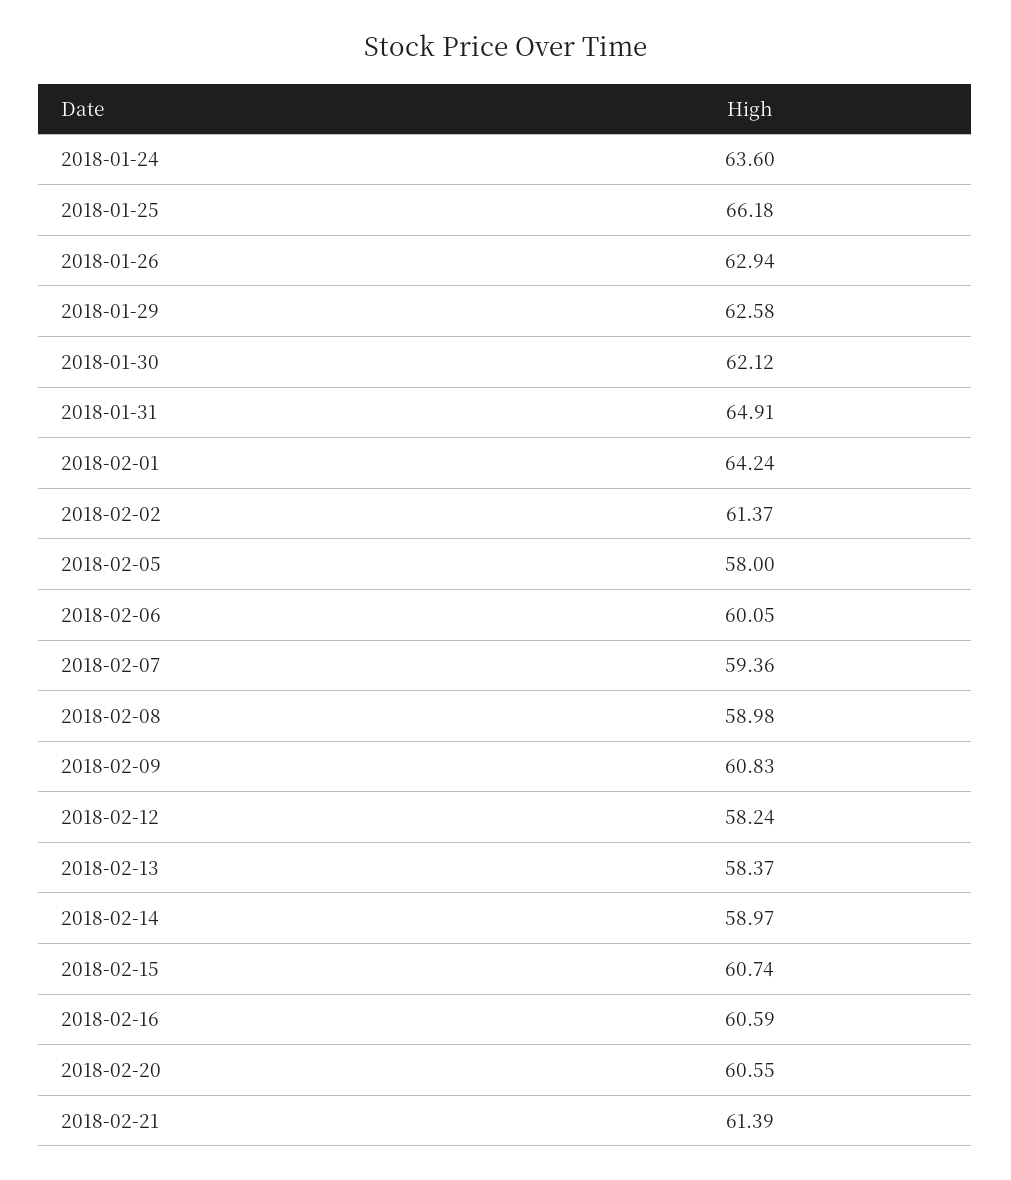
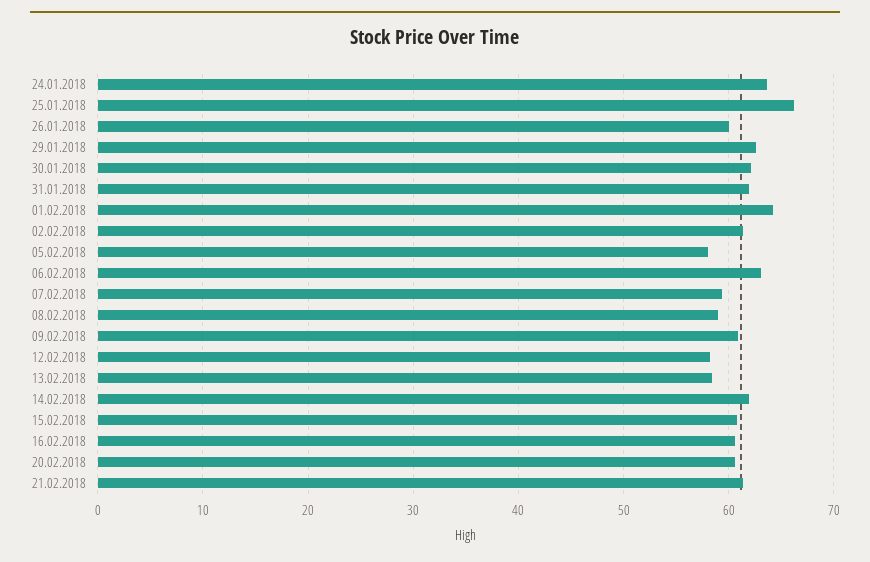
2018-01-26: 62.94 -> 60
2018-01-31: 64.91 -> 62
2018-02-06: 60.05 -> 63
2018-02-14: 58.97 -> 62

